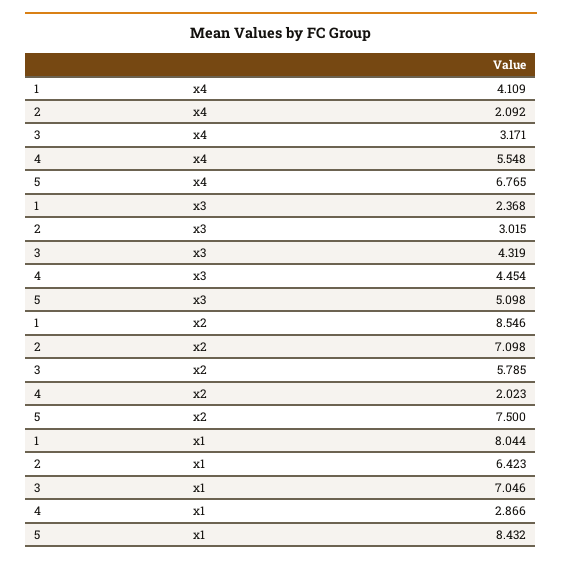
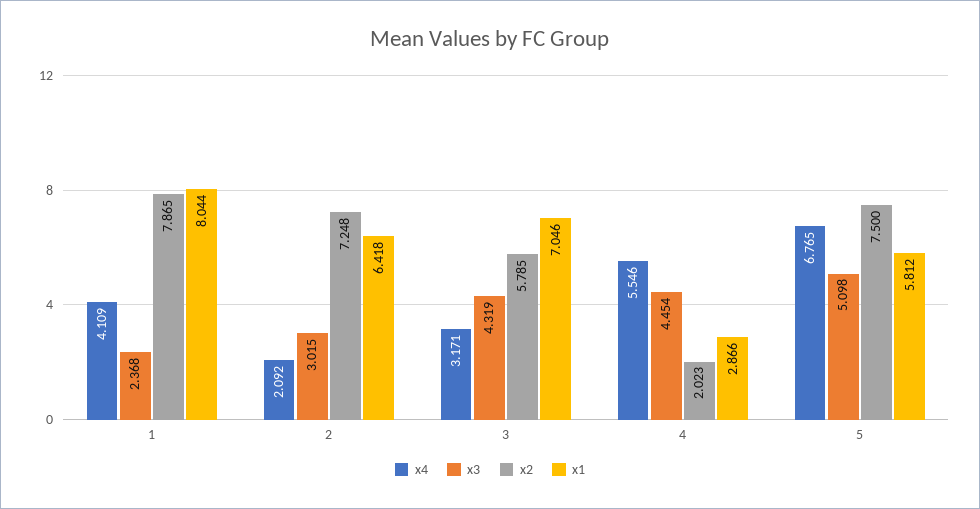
x4, 4: 5.548 -> 5.546
x2, 1: 8.546 -> 7.865
x2, 2: 7.098 -> 7.248
x1, 2: 6.423 -> 6.418
x1, 5: 8.432 -> 5.812

